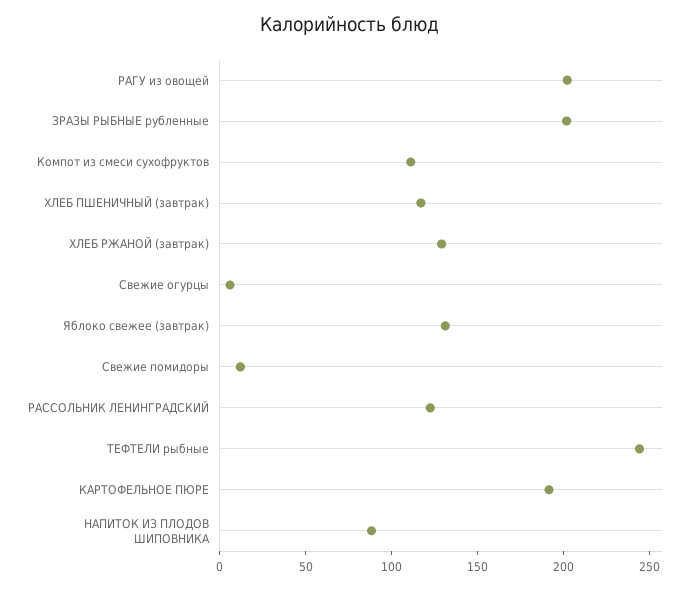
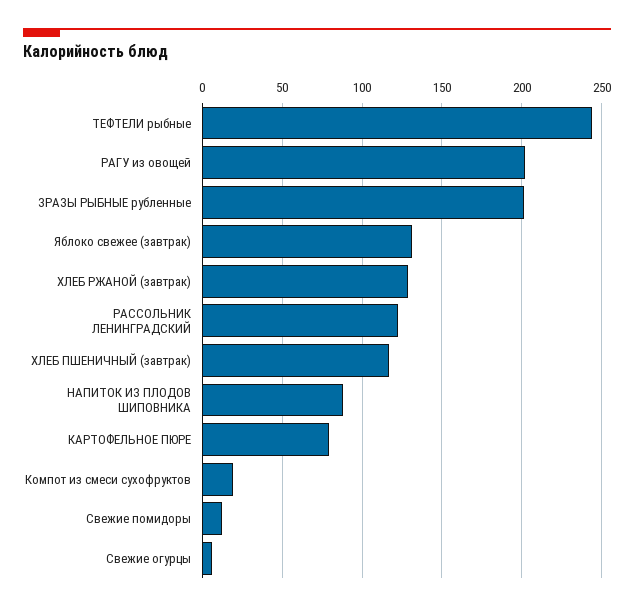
Компот из смеси сухофруктов: 110 -> 20
КАРТОФЕЛЬНОЕ ПЮРЕ: 190 -> 80

